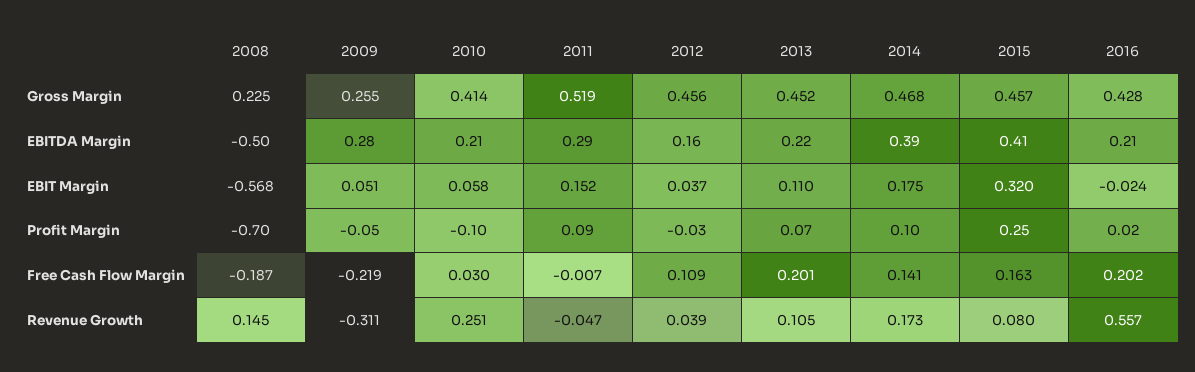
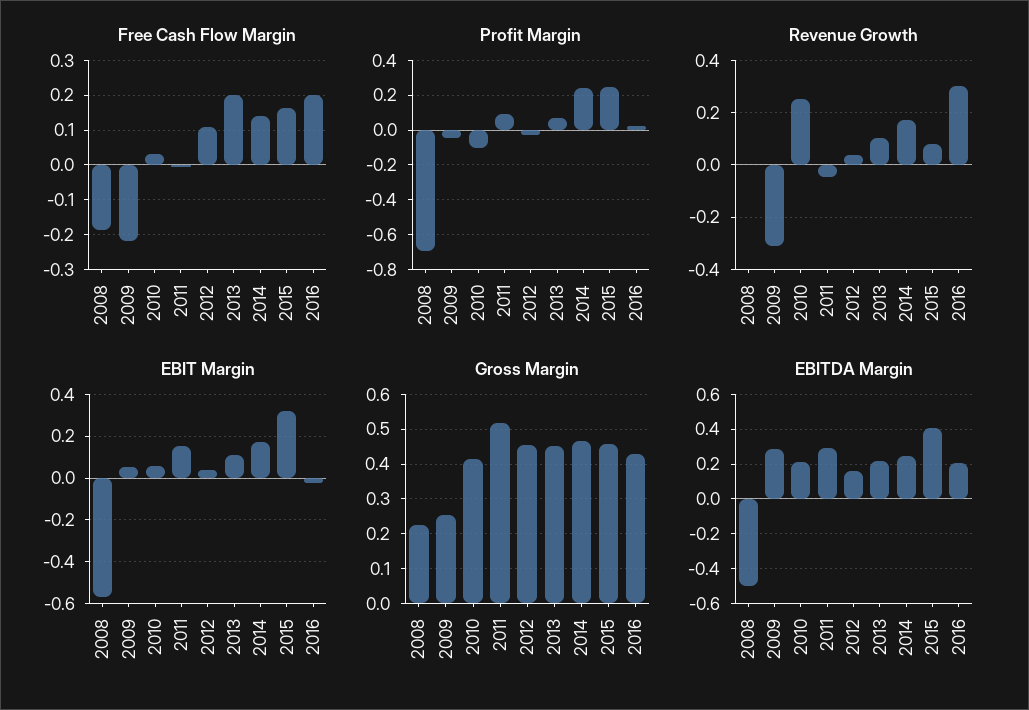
EBITDA Margin, 2014: 0.39 -> 0.25
Profit Margin, 2014: 0.1 -> 0.25
Revenue Growth, 2008: 0.145 -> 0
Revenue Growth, 2016: 0.557 -> 0.3

